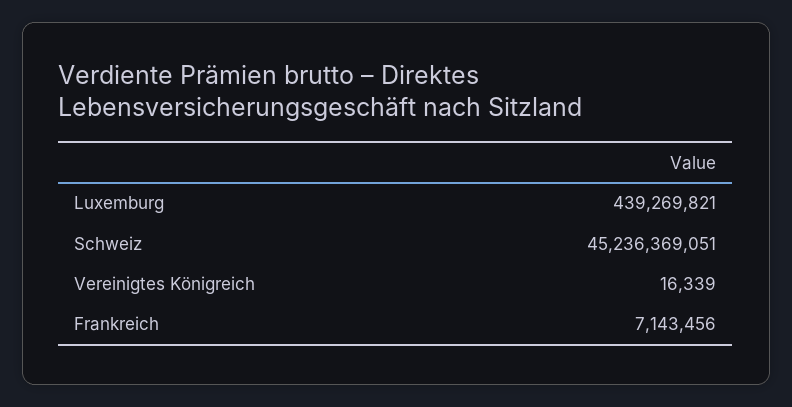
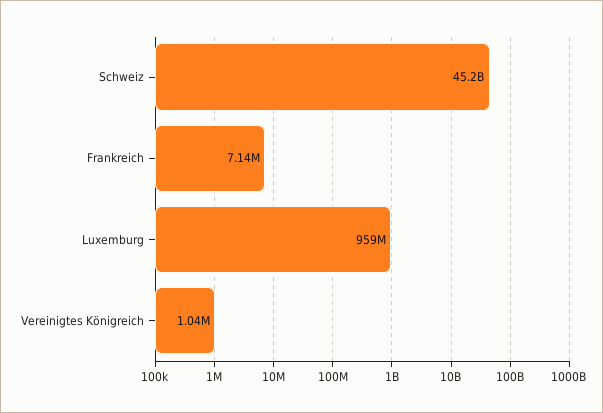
Luxemburg: 439269821 -> 959000000
Vereinigtes Königreich: 16339 -> 1040000

